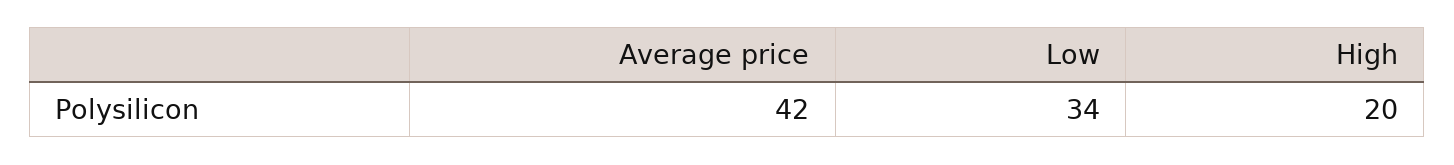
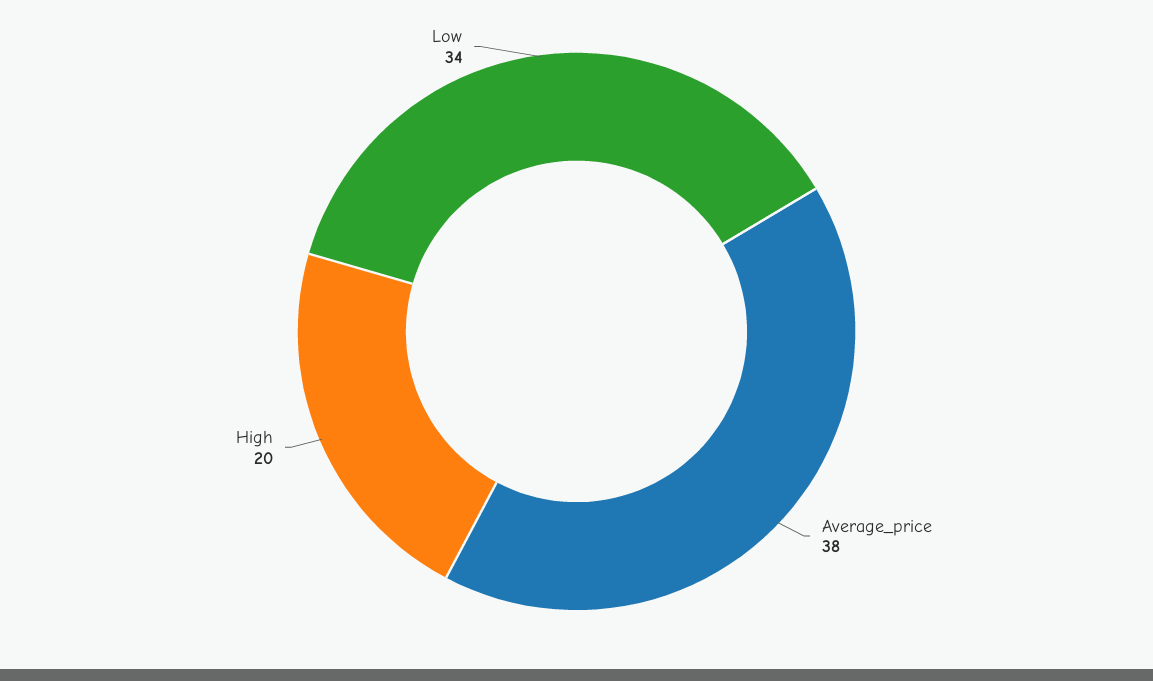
Average price: 42 -> 38

